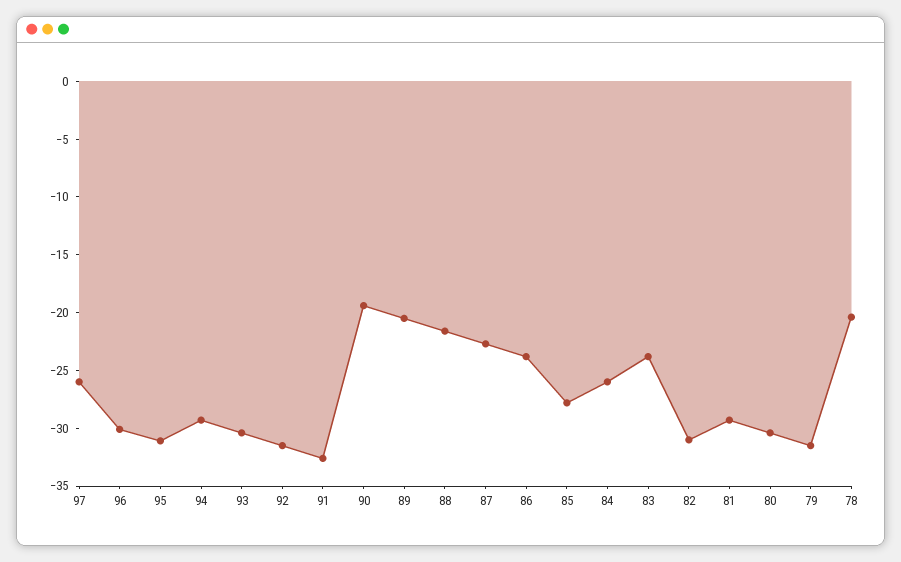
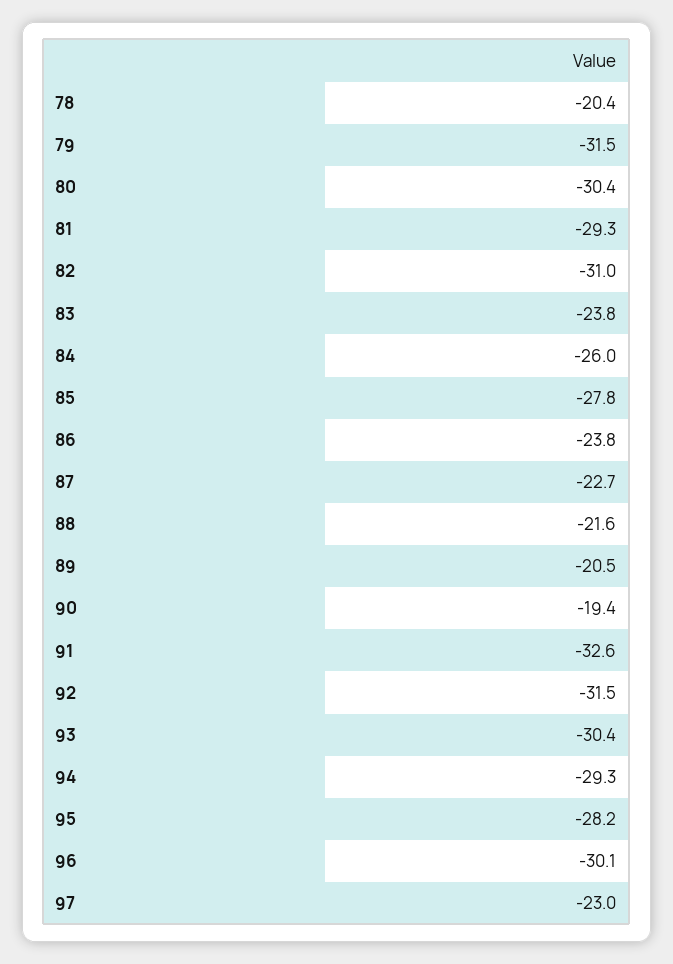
97: -26 -> -23
95: -31 -> -28.2

